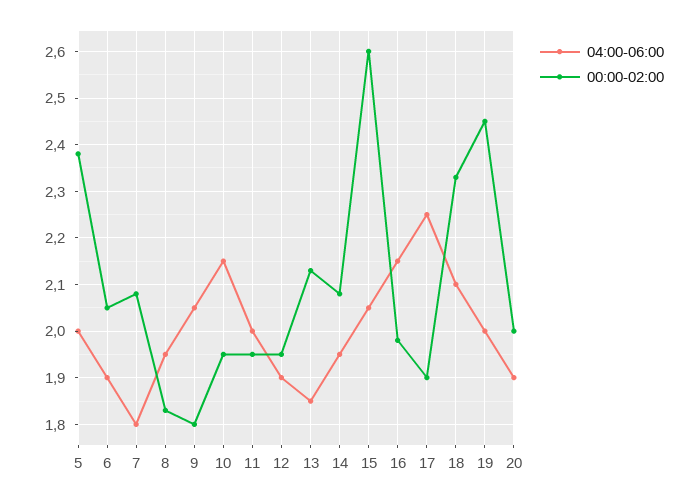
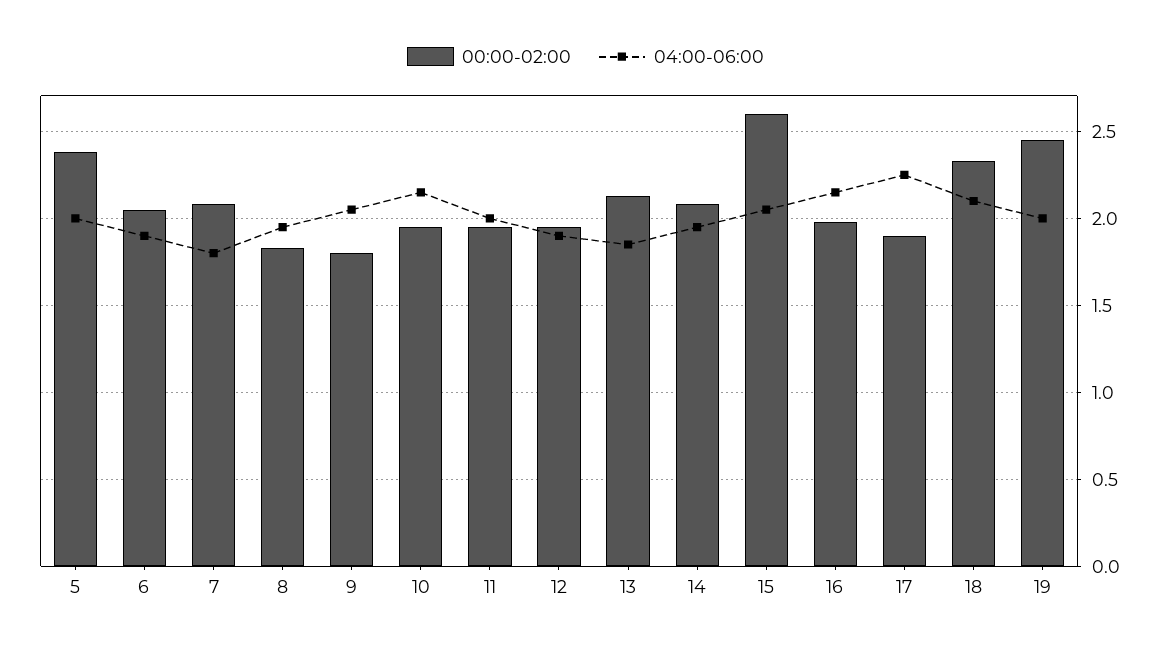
04:00-06:00, 20: 1.9 -> none
00:00-02:00, 20: 2 -> none

